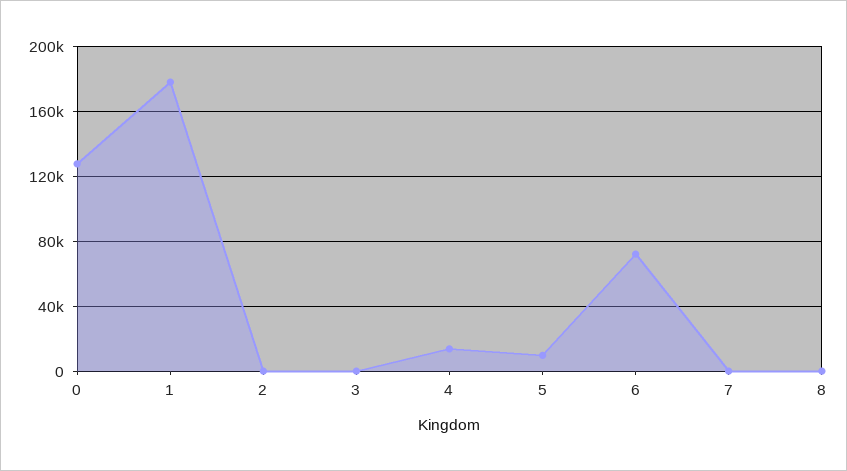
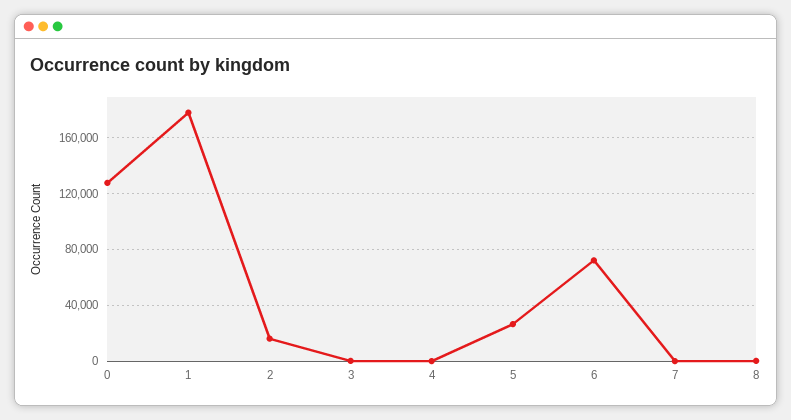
2: 0 -> 15000
4: 15000 -> 0
5: 10000 -> 25000

